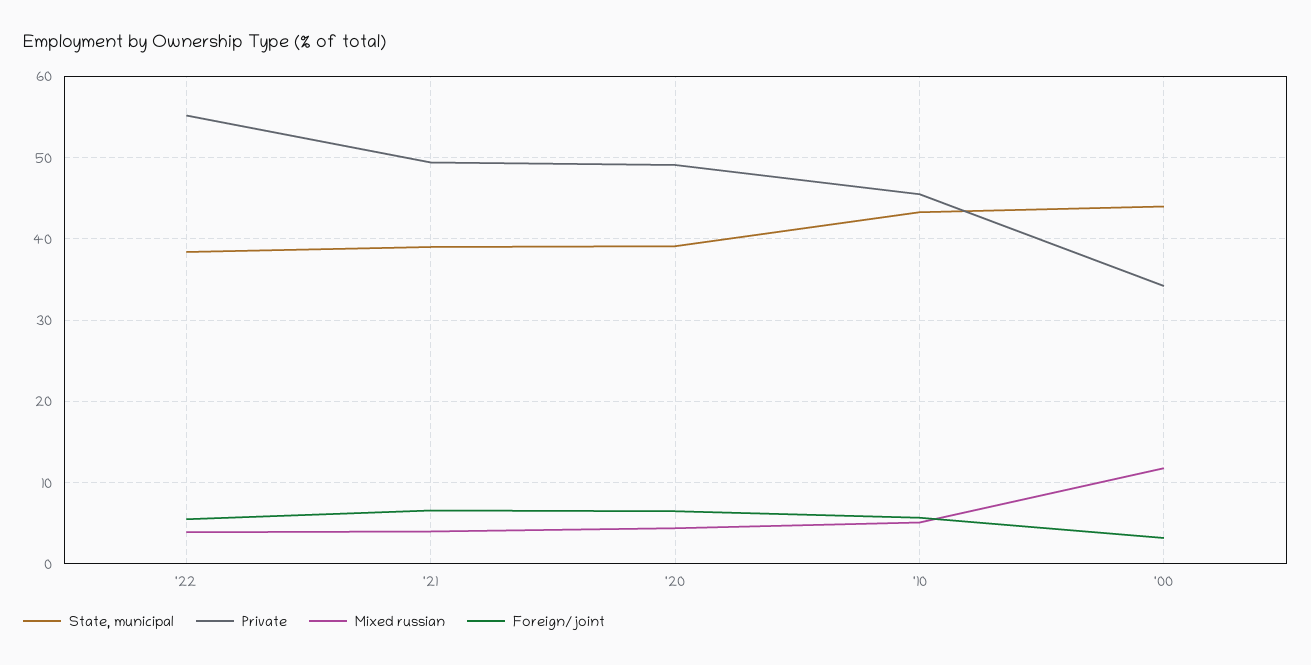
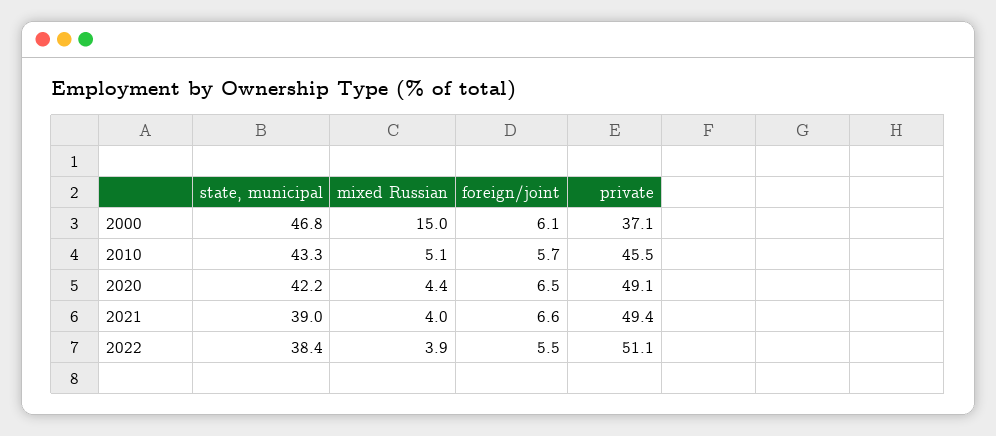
Private, '22: 55 -> 51.1
State, municipal, '20: 39 -> 42.2
State, municipal, '00: 44 -> 46.8
Private, '00: 34 -> 37.1
Mixed russian, '00: 12 -> 15
Foreign/joint, '00: 3 -> 6.1

